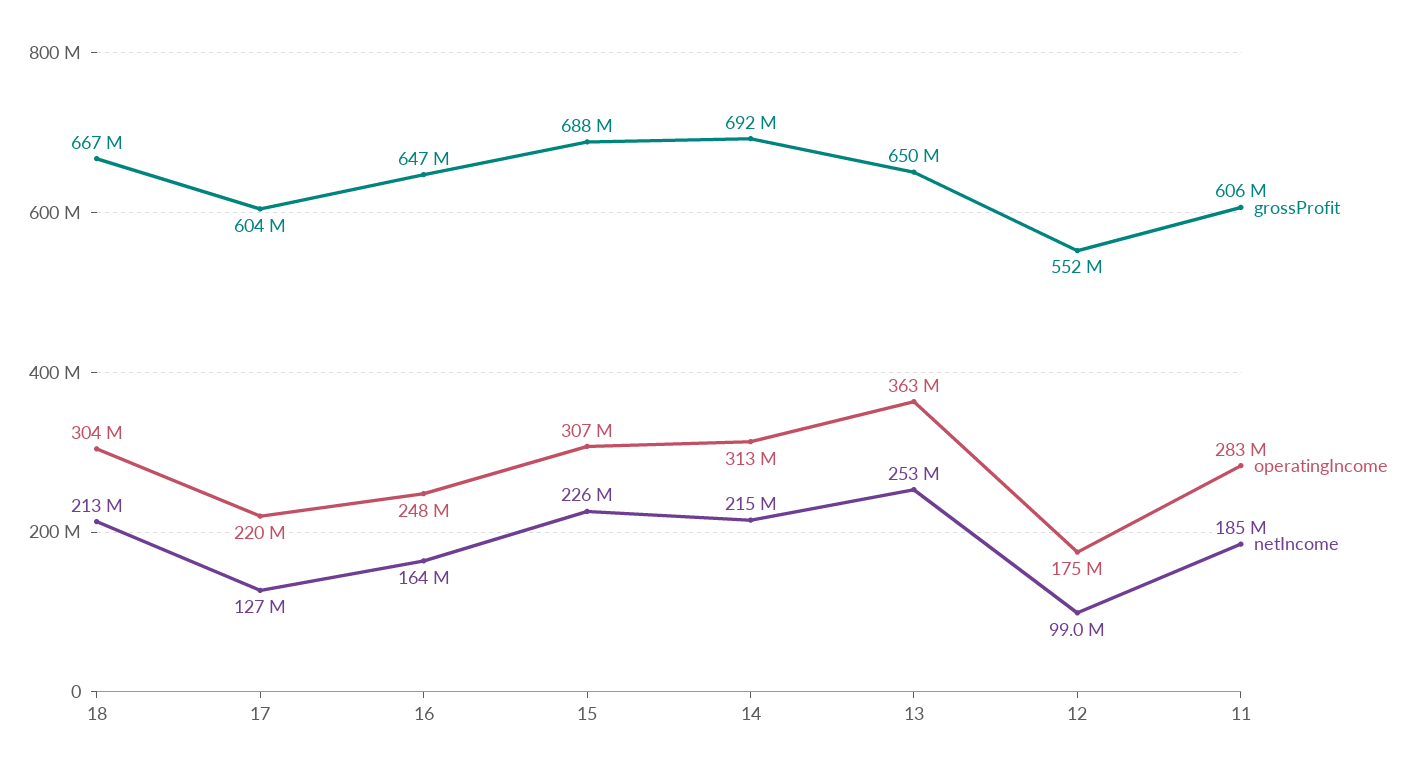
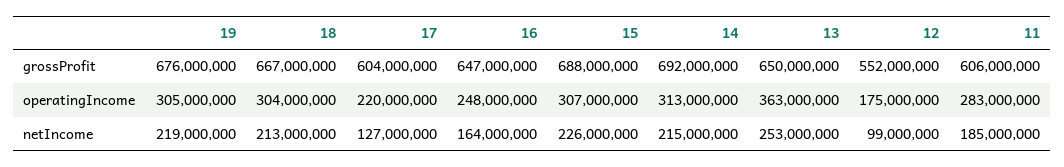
grossProfit, 19: none -> 676000000
operatingIncome, 19: none -> 305000000
netIncome, 19: none -> 219000000

